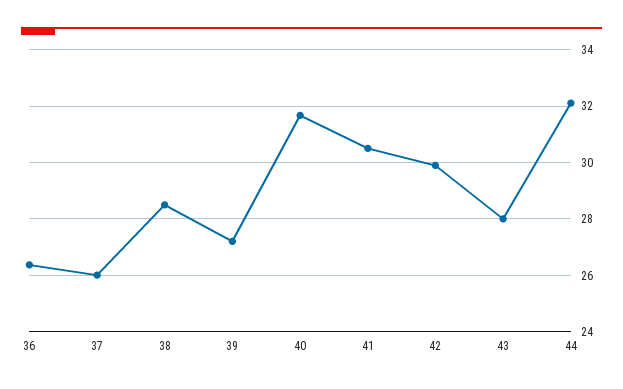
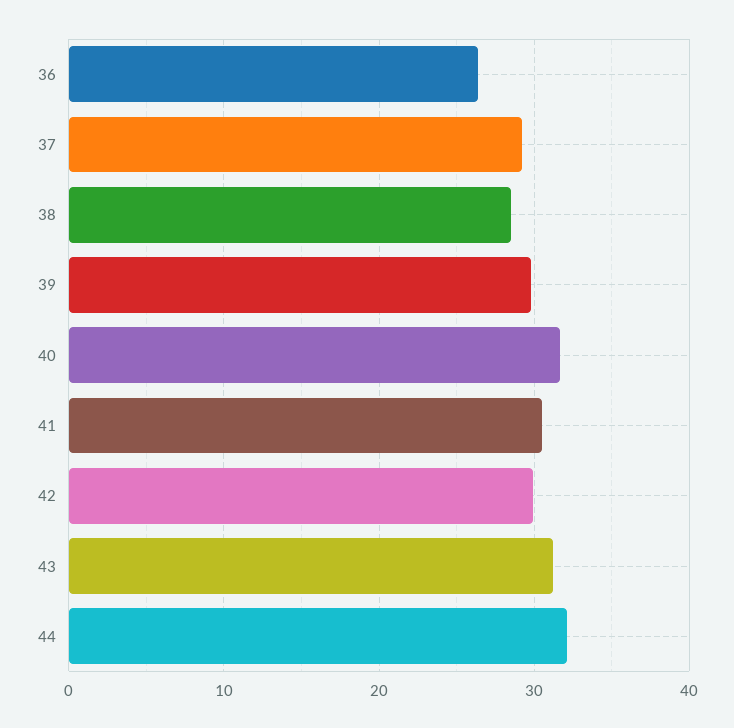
37: 26 -> 29
39: 27.25 -> 30
43: 28 -> 31

